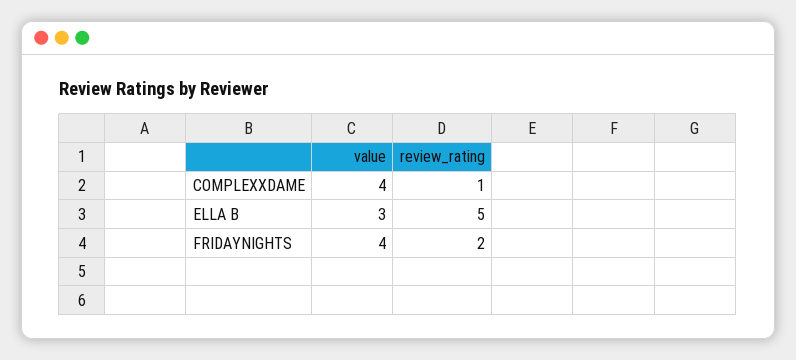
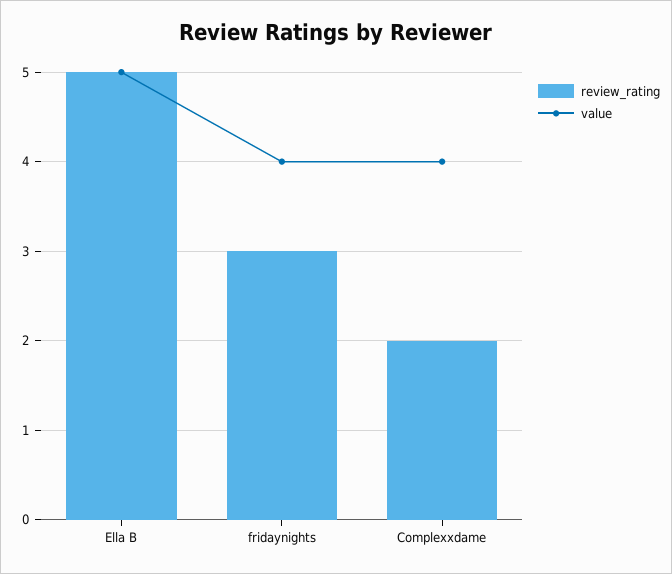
review_rating, COMPLEXXDAME: 1 -> 2
value, ELLA B: 3 -> 5
review_rating, FRIDAYNIGHTS: 2 -> 3

